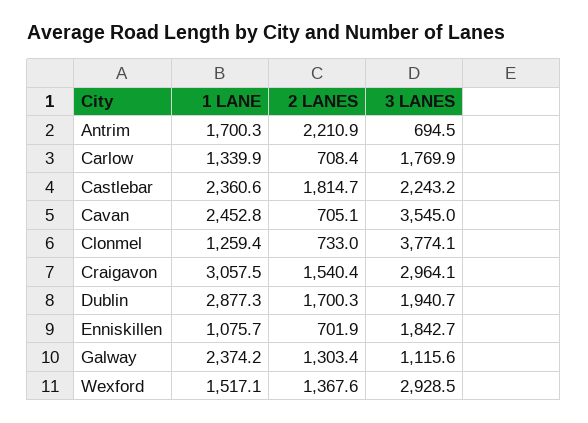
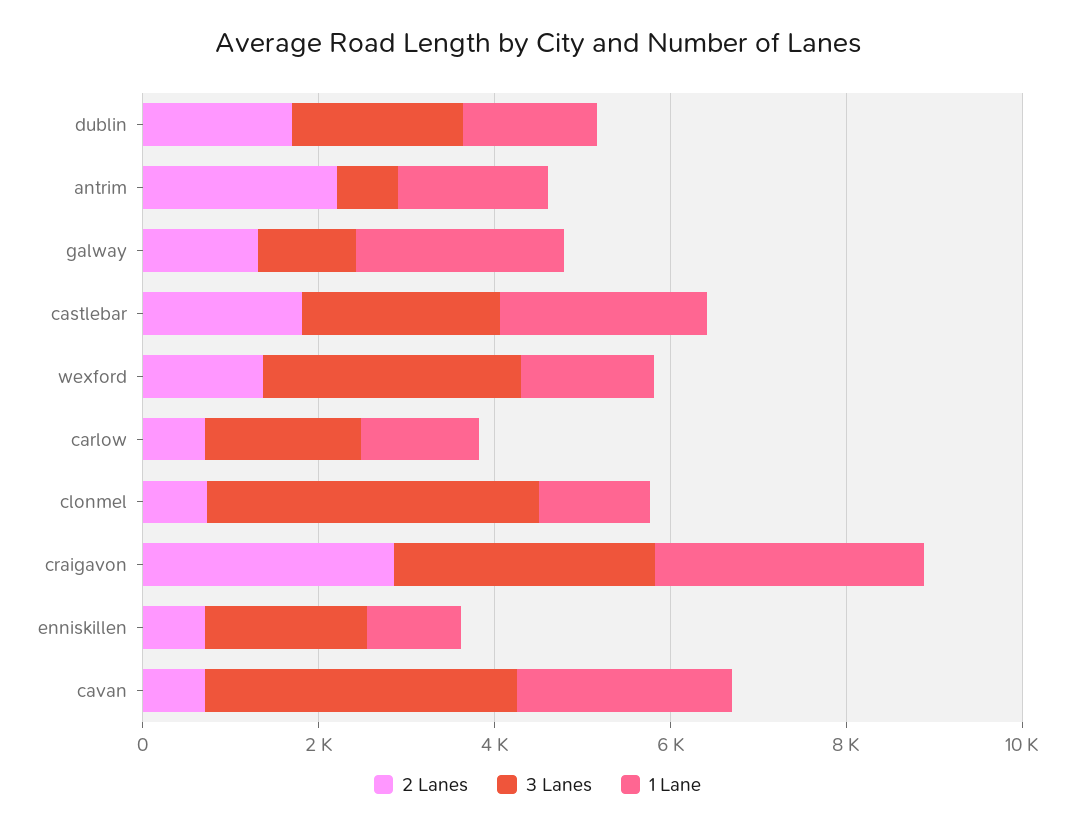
2 LANES, Craigavon: 1540.4 -> 3000
1 LANE, Dublin: 2877.3 -> 1500

